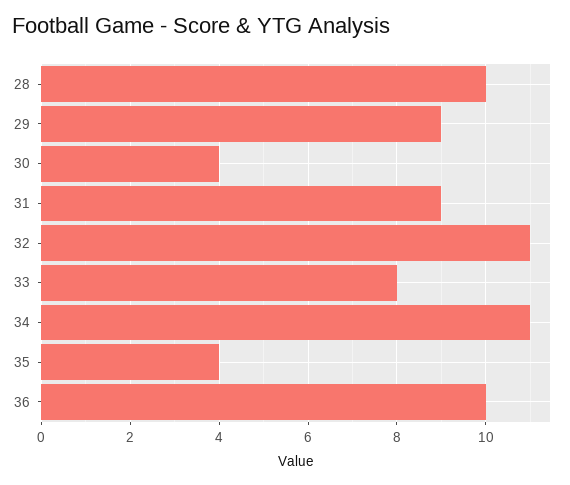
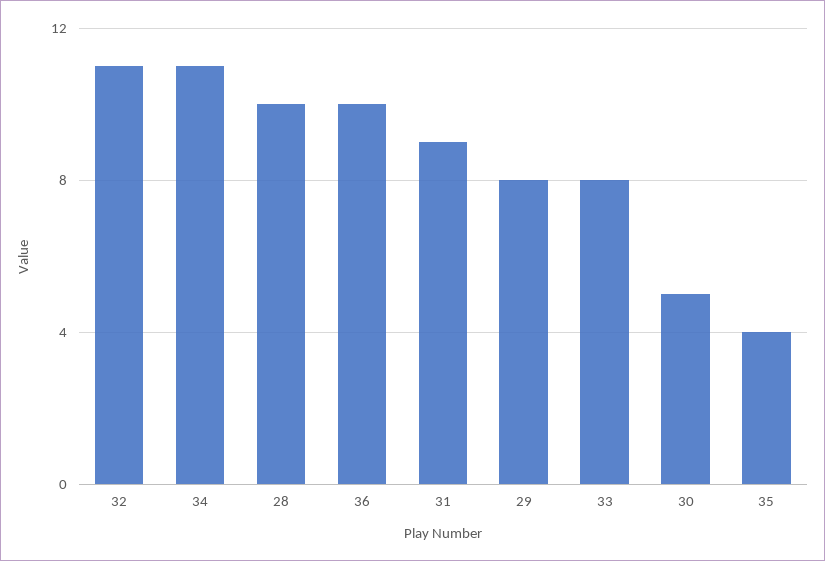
29: 9 -> 8
30: 4 -> 5

